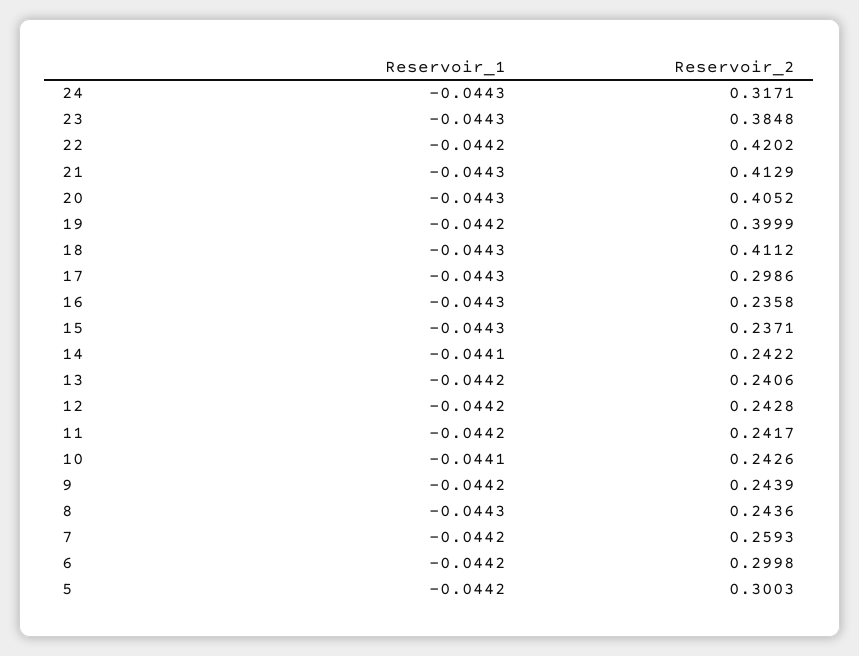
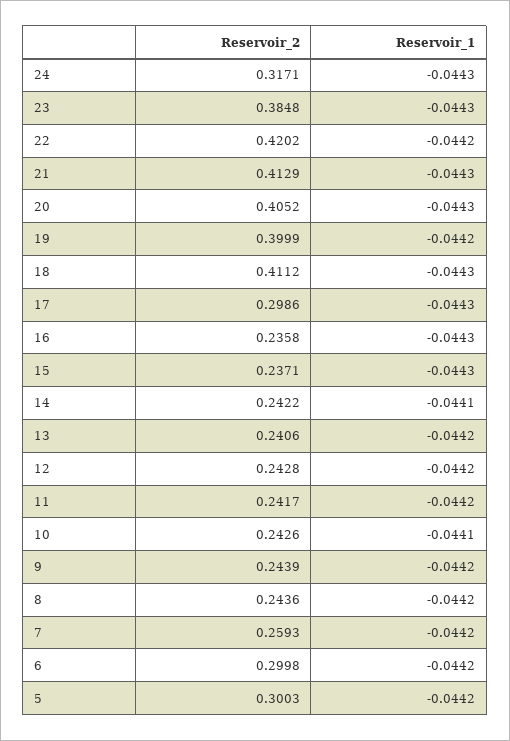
Reservoir_1, 8: -0.0443 -> -0.0442

